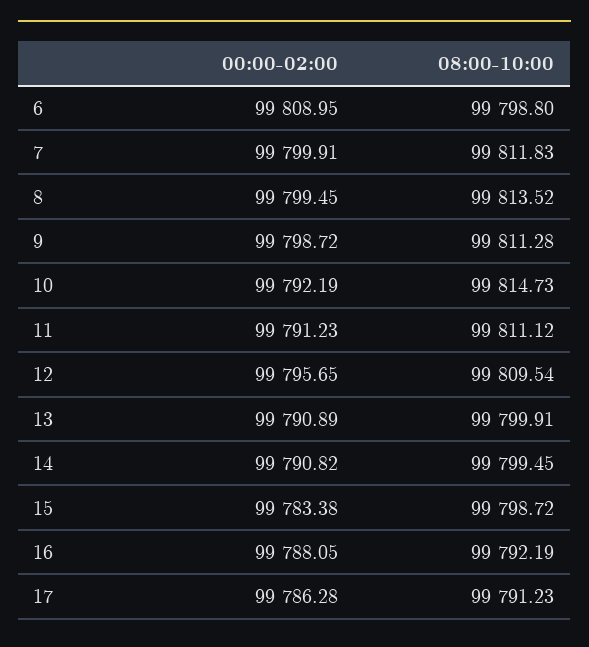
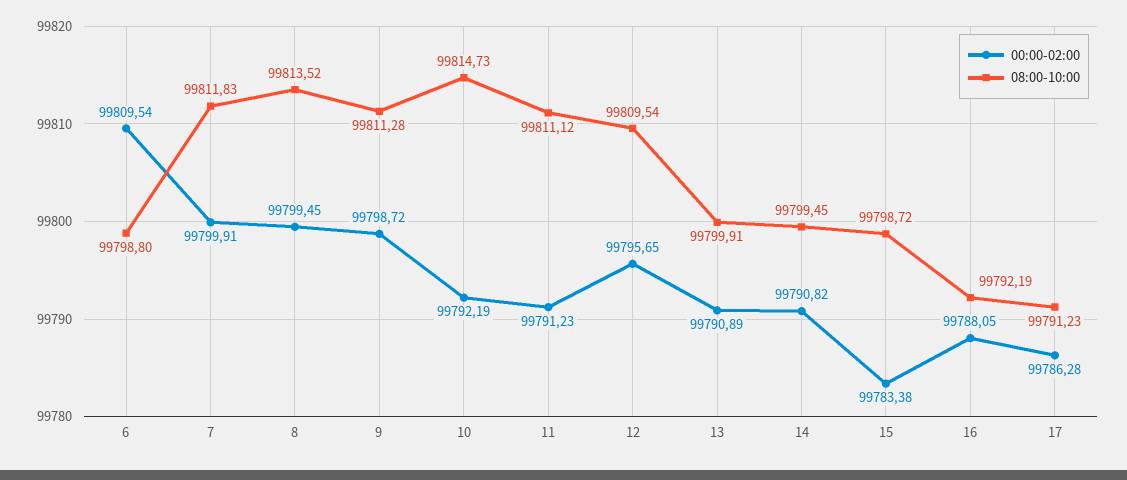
00:00-02:00, 6: 99808.95 -> 99809.54

